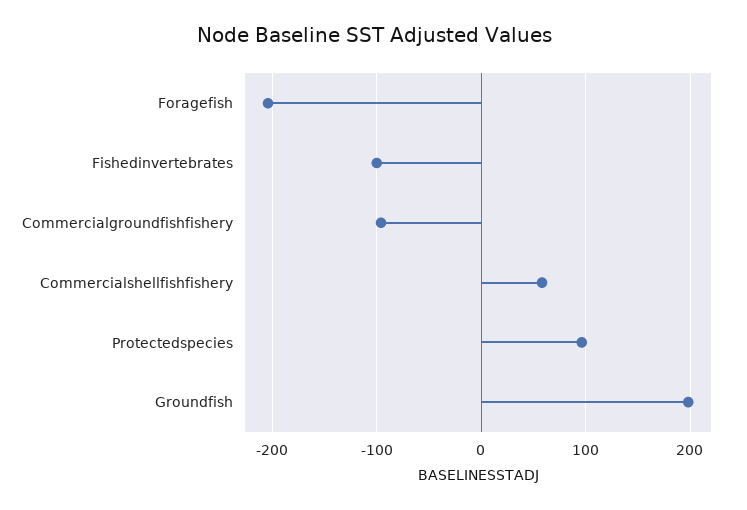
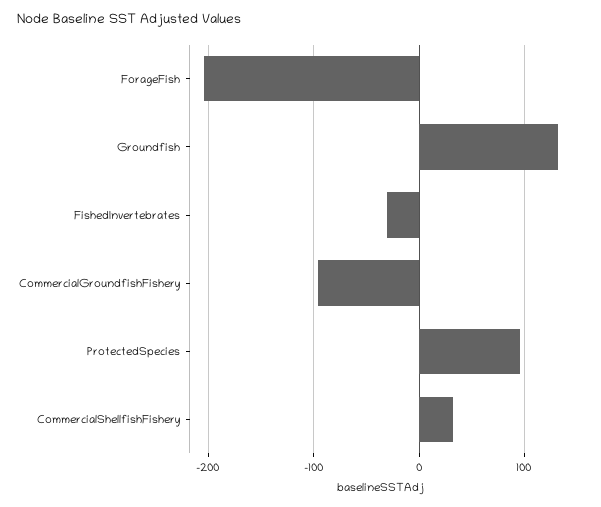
Fishedinvertebrates: -100 -> -30
Commercialshellfishfishery: 60 -> 30
Groundfish: 200 -> 130

